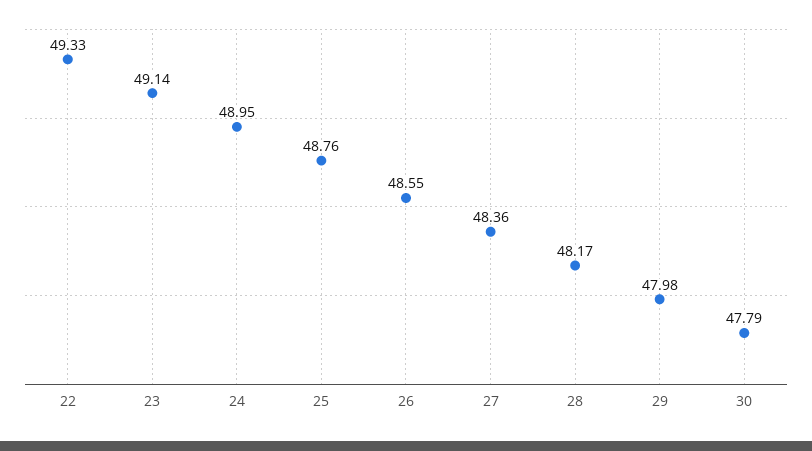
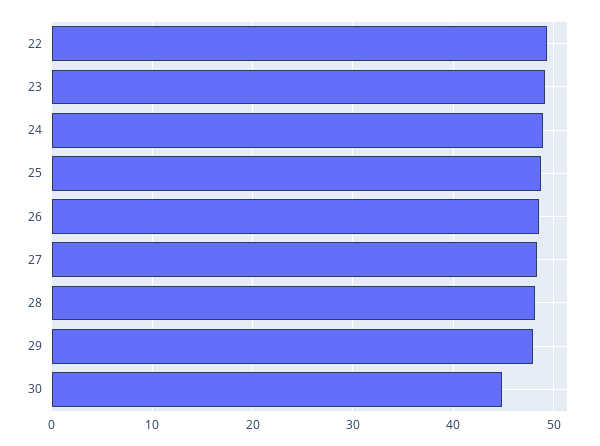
30: 47.79 -> 45

